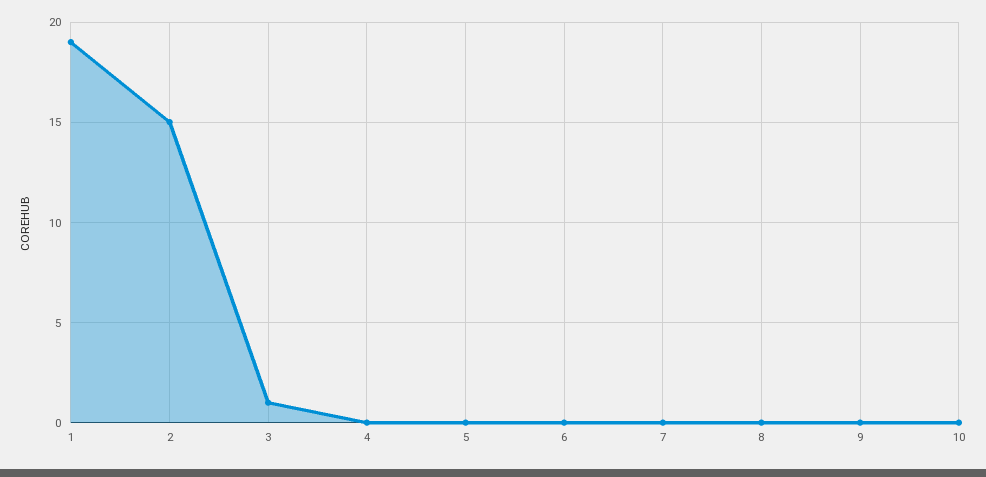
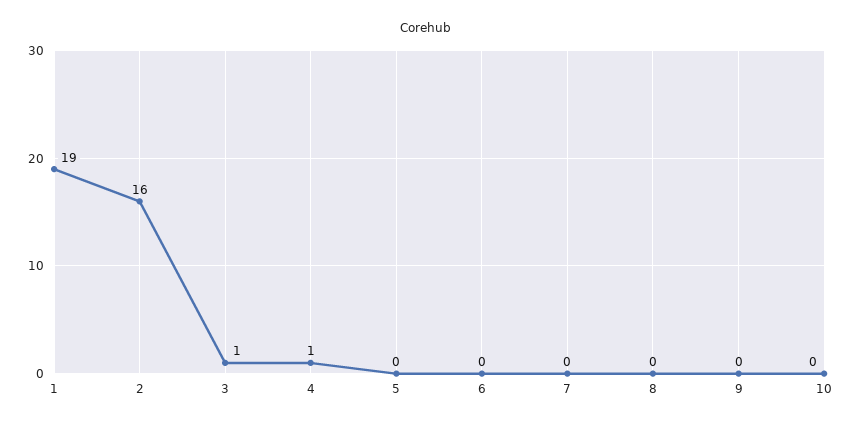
2: 15 -> 16
4: 0 -> 1

